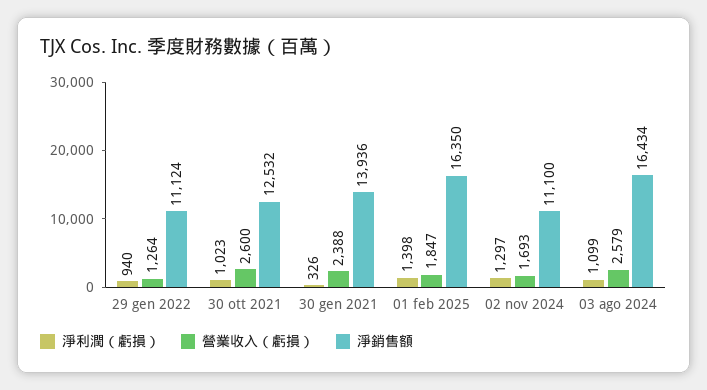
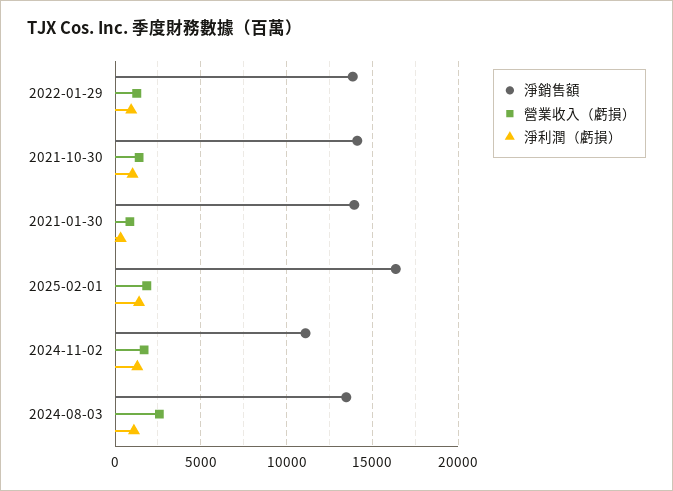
淨銷售額, 29 gen 2022: 11124 -> 14000
營業收入（虧損）, 30 ott 2021: 2600 -> 1500
淨銷售額, 30 ott 2021: 12532 -> 14000
營業收入（虧損）, 30 gen 2021: 2388 -> 1000
淨銷售額, 03 ago 2024: 16434 -> 13500

